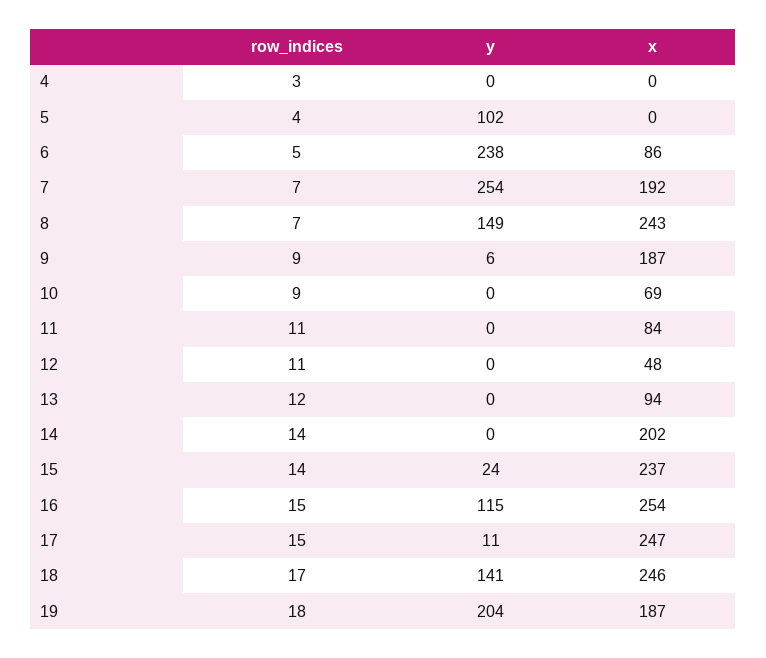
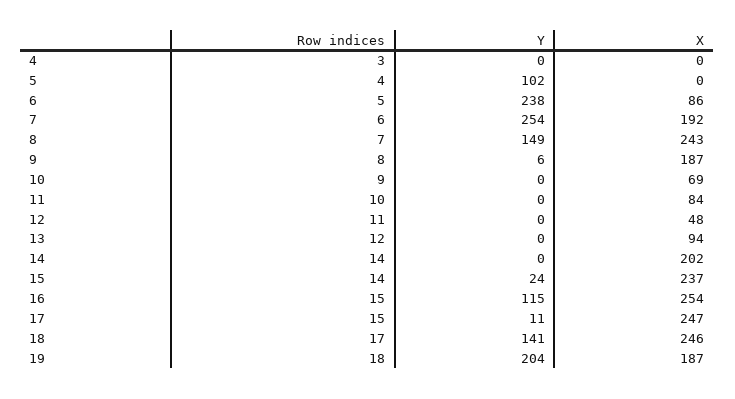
row_indices, 7: 7 -> 6
row_indices, 9: 9 -> 8
row_indices, 11: 11 -> 10

